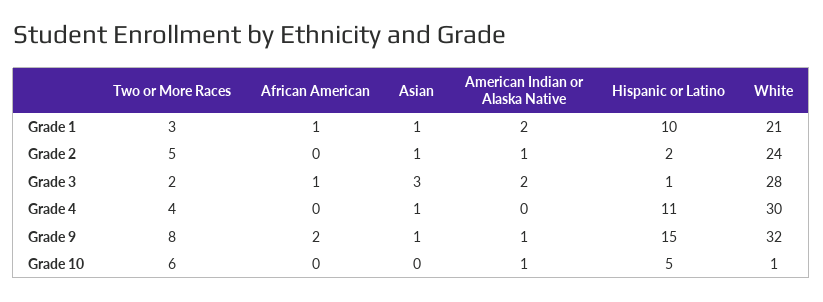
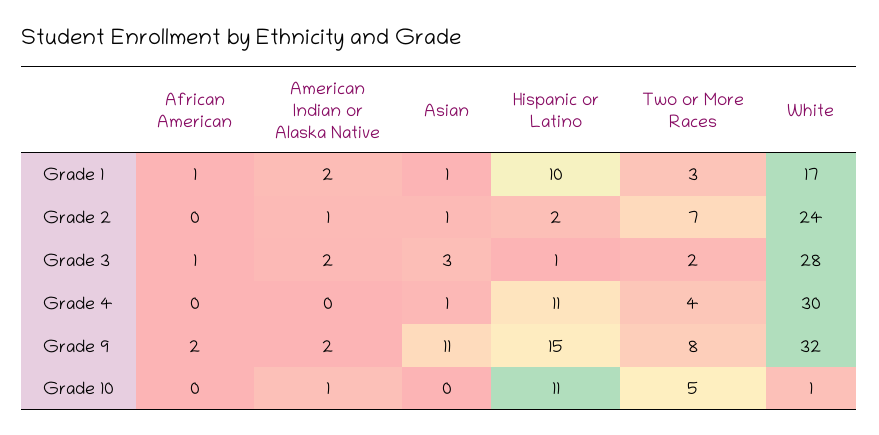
White, Grade 1: 21 -> 17
Two or More Races, Grade 2: 5 -> 7
Asian, Grade 9: 1 -> 11
American Indian or Alaska Native, Grade 9: 1 -> 2
Two or More Races, Grade 10: 6 -> 5
Hispanic or Latino, Grade 10: 5 -> 11

